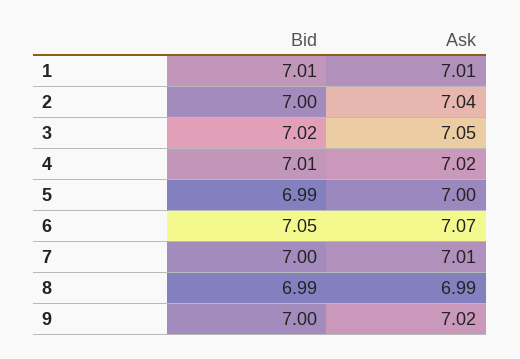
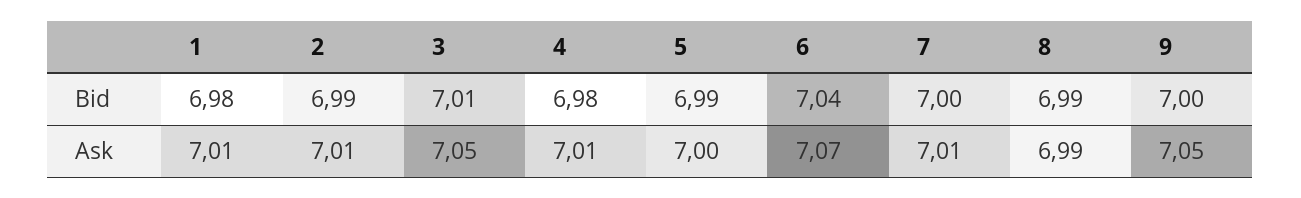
Bid, 1: 7.01 -> 6.98
Bid, 2: 7 -> 6.99
Ask, 2: 7.04 -> 7.01
Bid, 3: 7.02 -> 7.01
Bid, 4: 7.01 -> 6.98
Ask, 4: 7.02 -> 7.01
Bid, 6: 7.05 -> 7.04
Ask, 9: 7.02 -> 7.05

